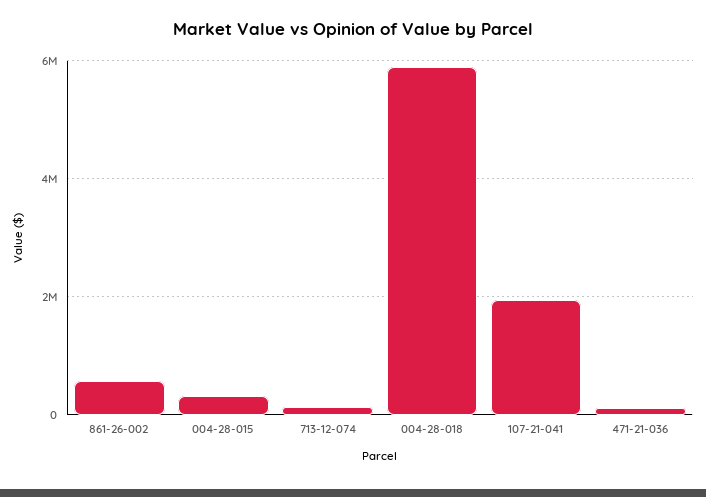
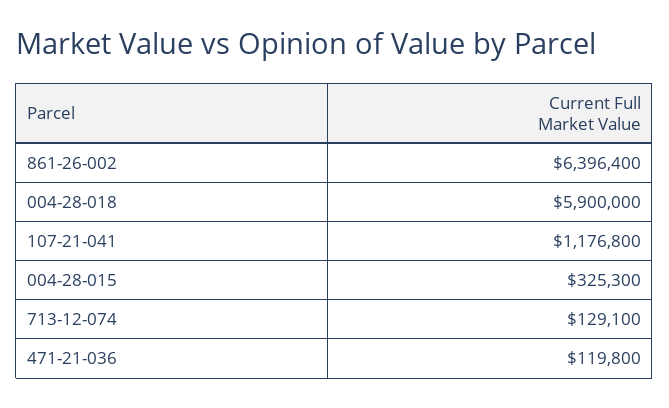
861-26-002: 600000 -> 6396400
107-21-041: 2000000 -> 1176800

